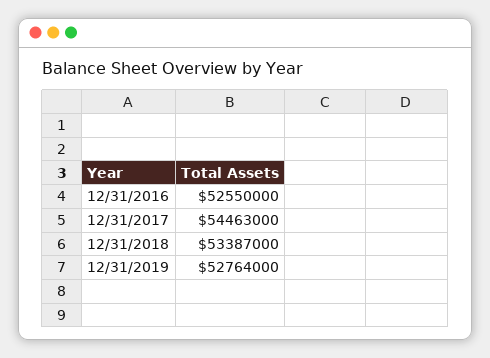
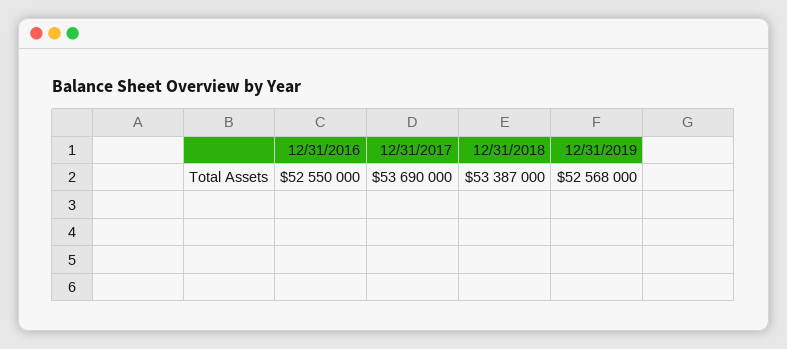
12/31/2017: 54463000 -> 53690000
12/31/2019: 52764000 -> 52568000

